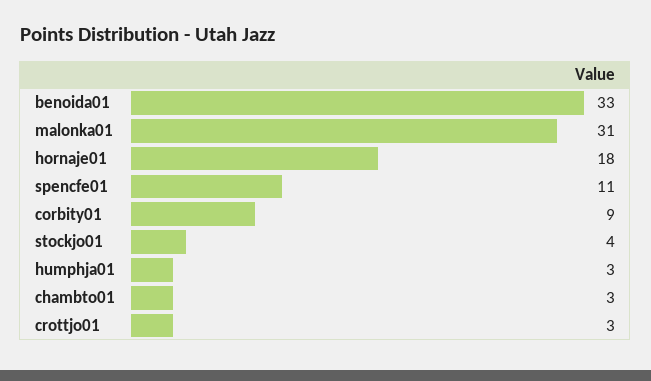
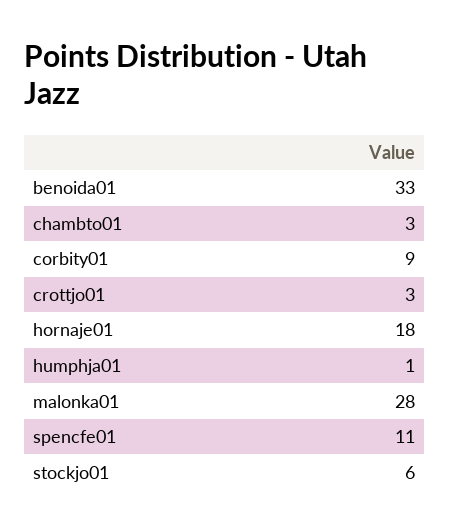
malonka01: 31 -> 28
stockjo01: 4 -> 6
humphja01: 3 -> 1

